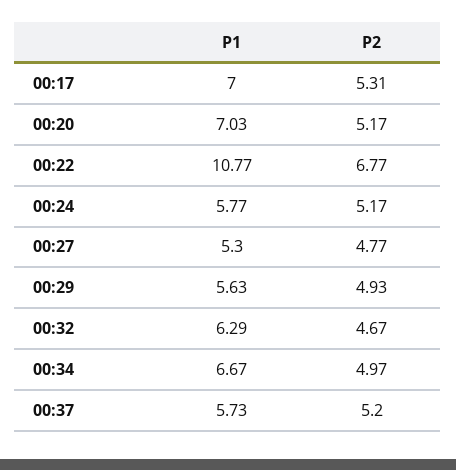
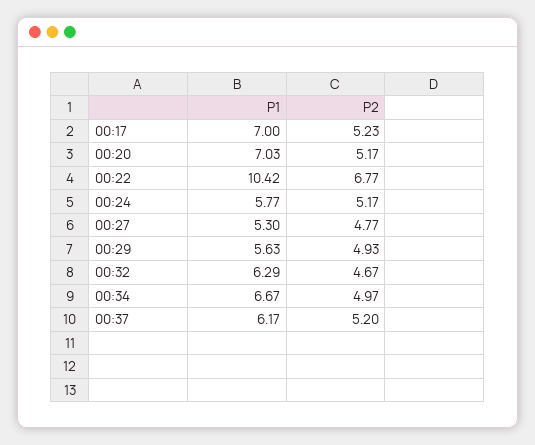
P2, 00:17: 5.31 -> 5.23
P1, 00:22: 10.77 -> 10.42
P1, 00:37: 5.73 -> 6.17

